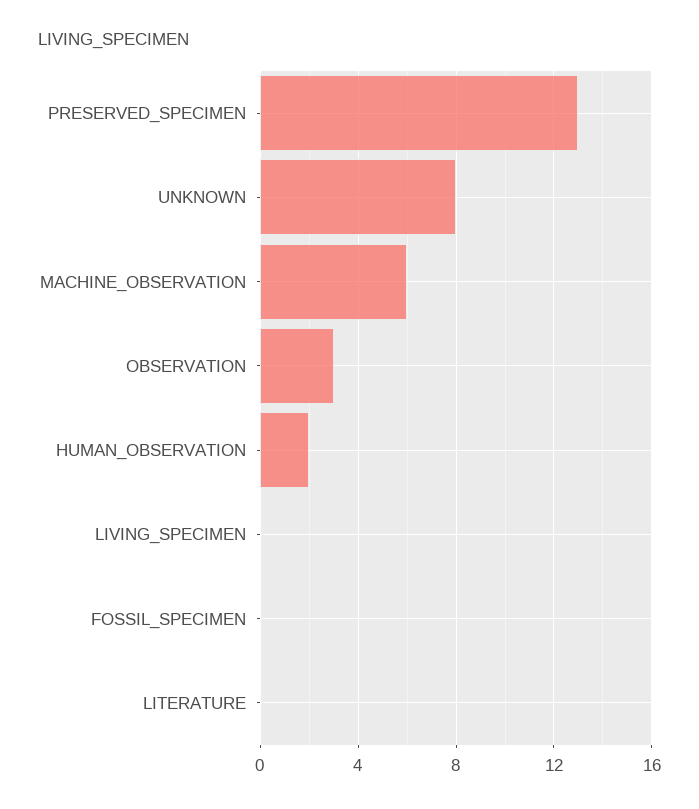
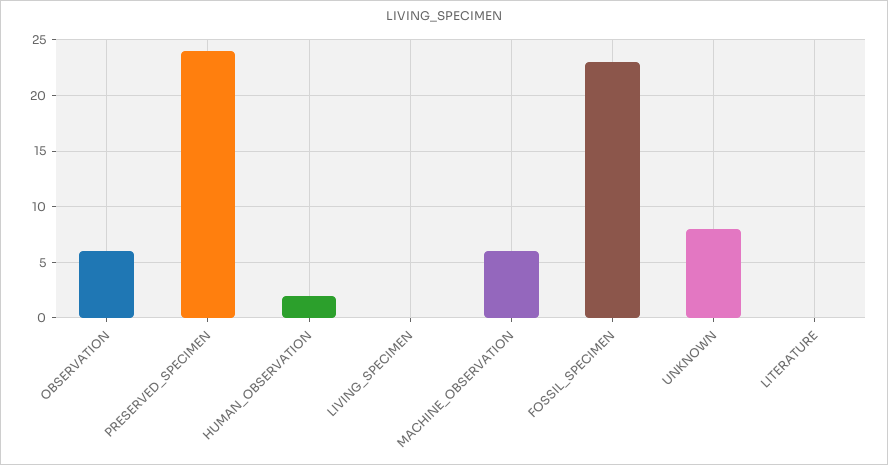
PRESERVED_SPECIMEN: 13 -> 24
OBSERVATION: 3 -> 6
FOSSIL_SPECIMEN: 0 -> 23

